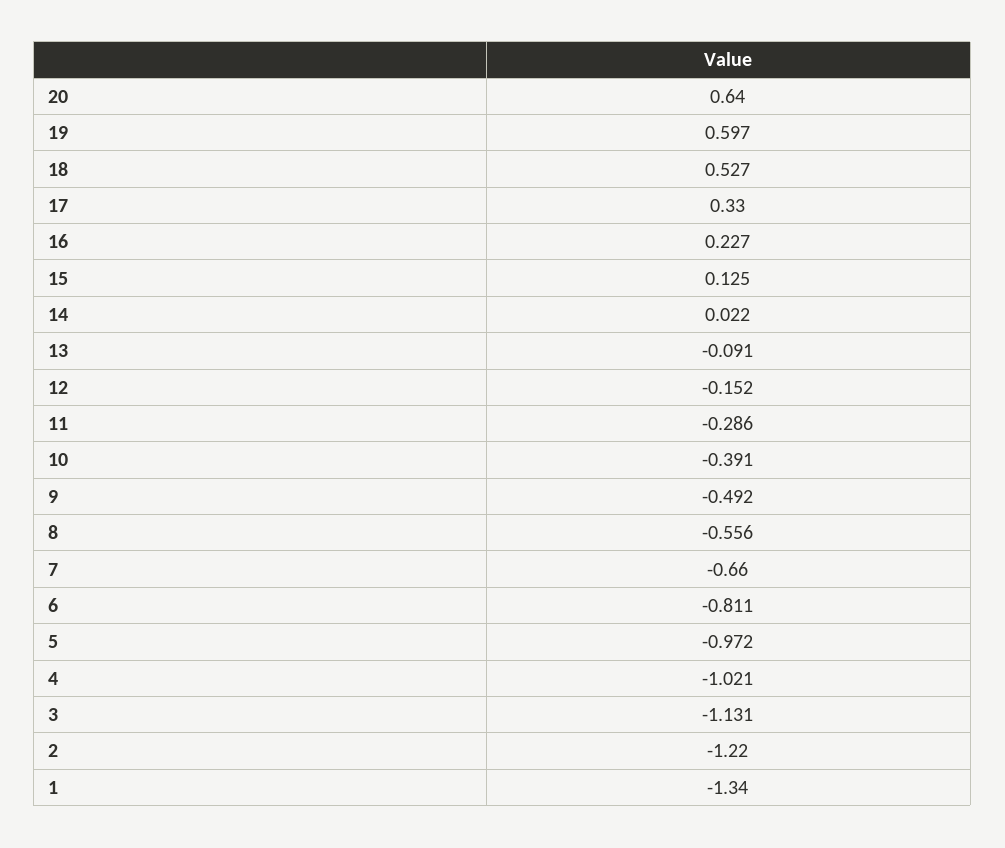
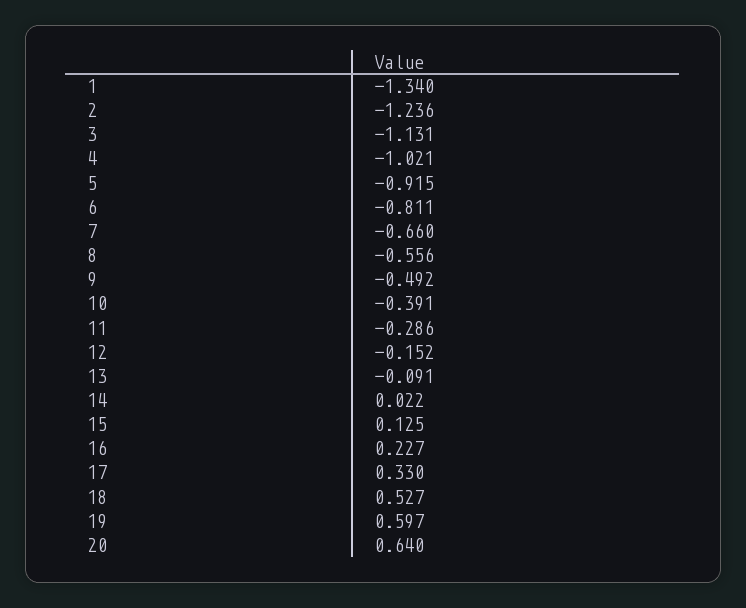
5: -0.972 -> -0.915
2: -1.22 -> -1.236

